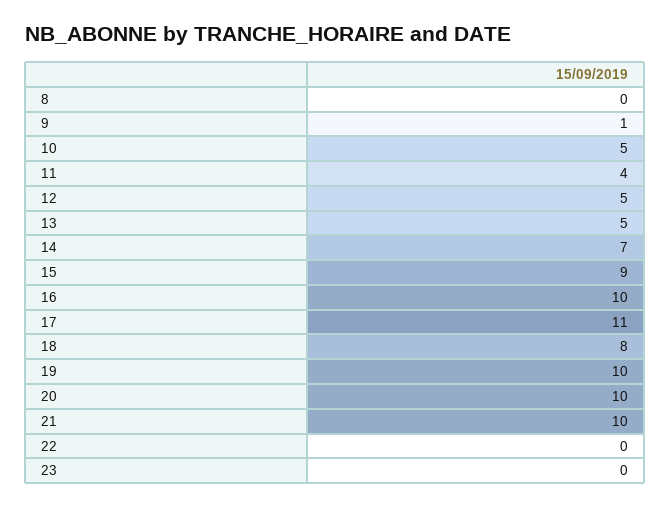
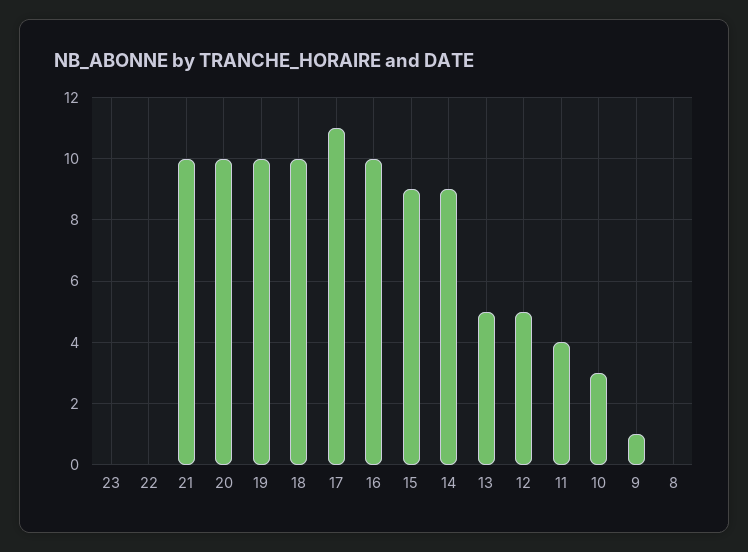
10: 5 -> 3
14: 7 -> 9
18: 8 -> 10

